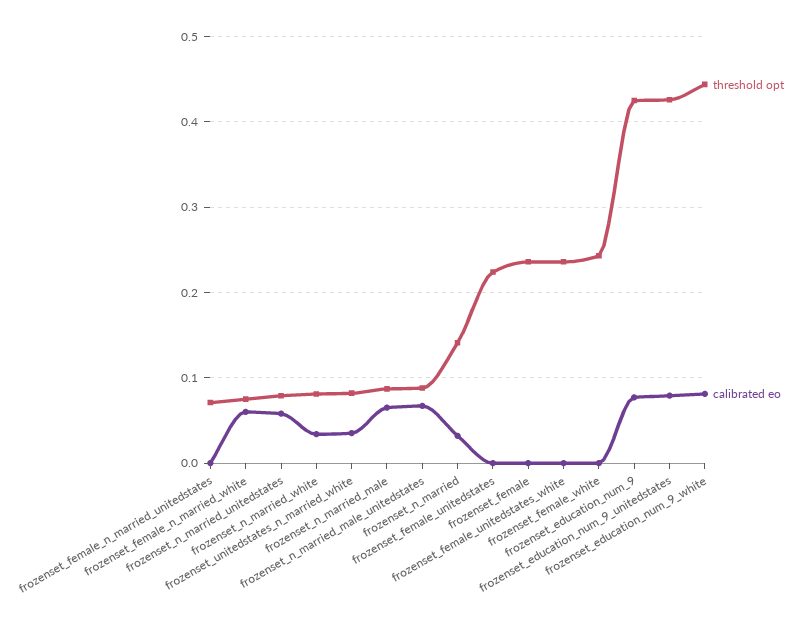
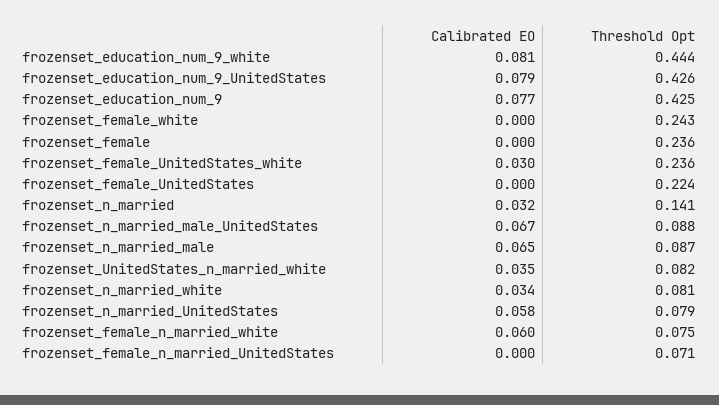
calibrated eo, frozenset_female_unitedstates_white: 0 -> 0.03

